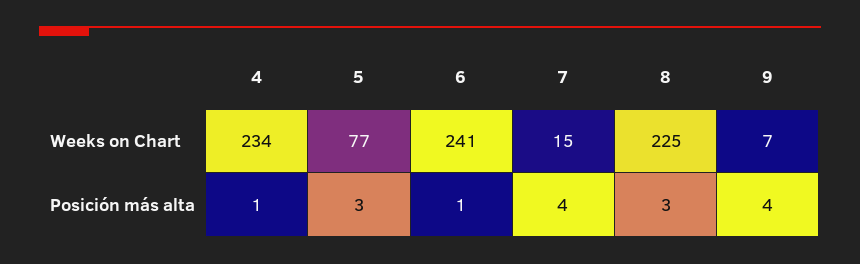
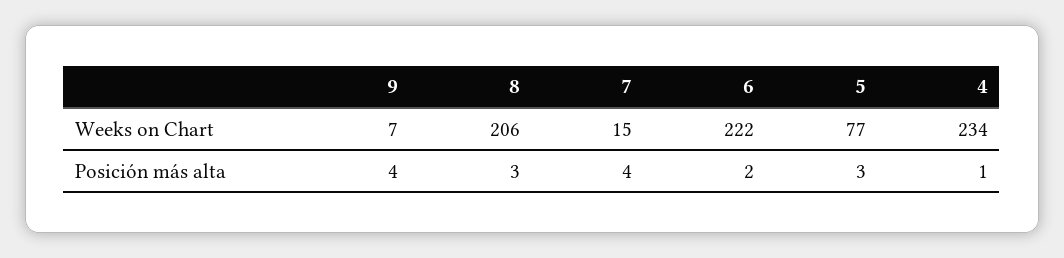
6, Weeks on Chart: 241 -> 222
8, Weeks on Chart: 225 -> 206
6, Posición más alta: 1 -> 2

